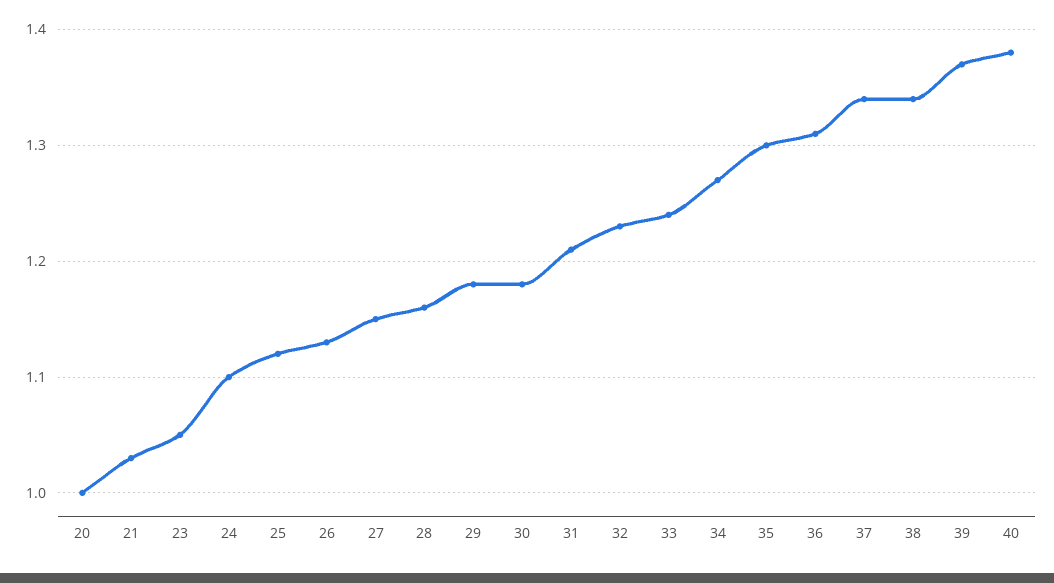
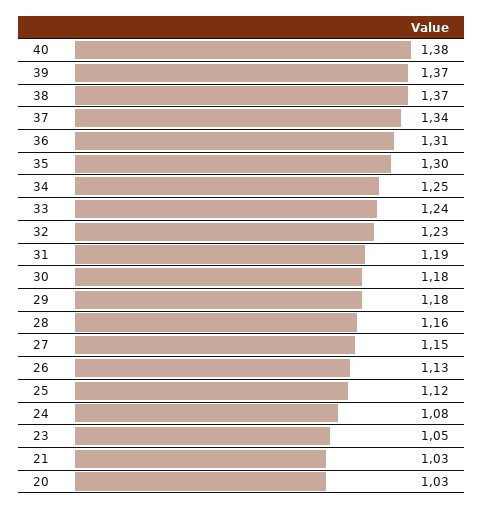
20: 1 -> 1.03
24: 1.1 -> 1.08
31: 1.21 -> 1.19
34: 1.27 -> 1.25
38: 1.34 -> 1.37

